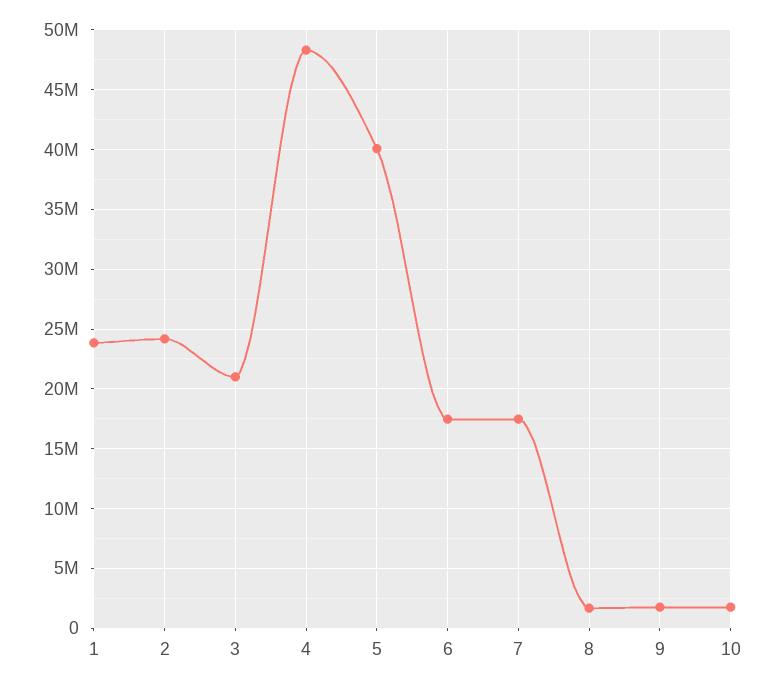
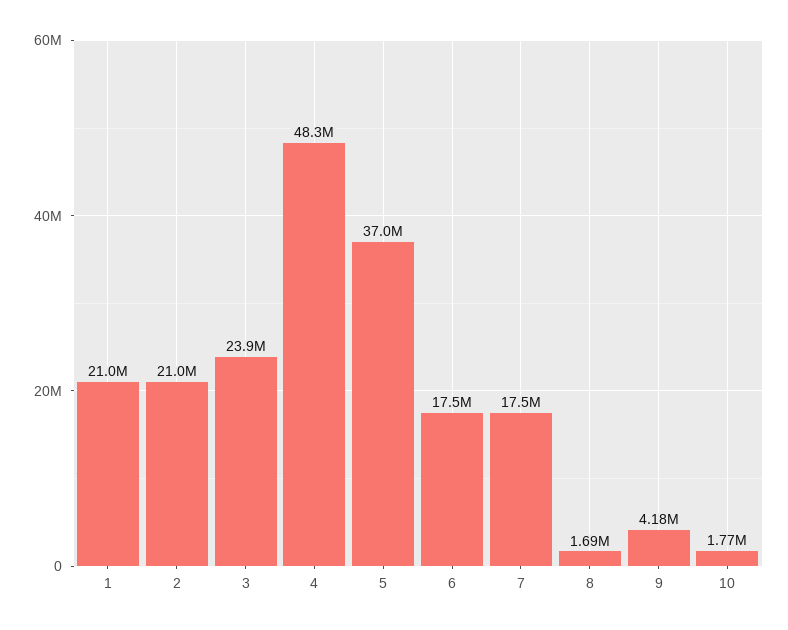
1: 24000000 -> 21000000
2: 24000000 -> 21000000
3: 21000000 -> 23900000
5: 40000000 -> 37000000
9: 2000000 -> 4180000

